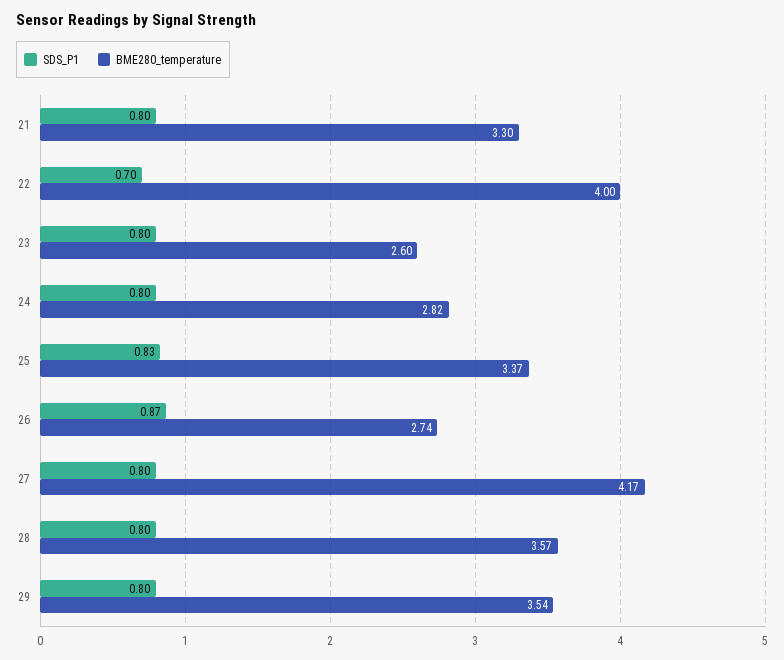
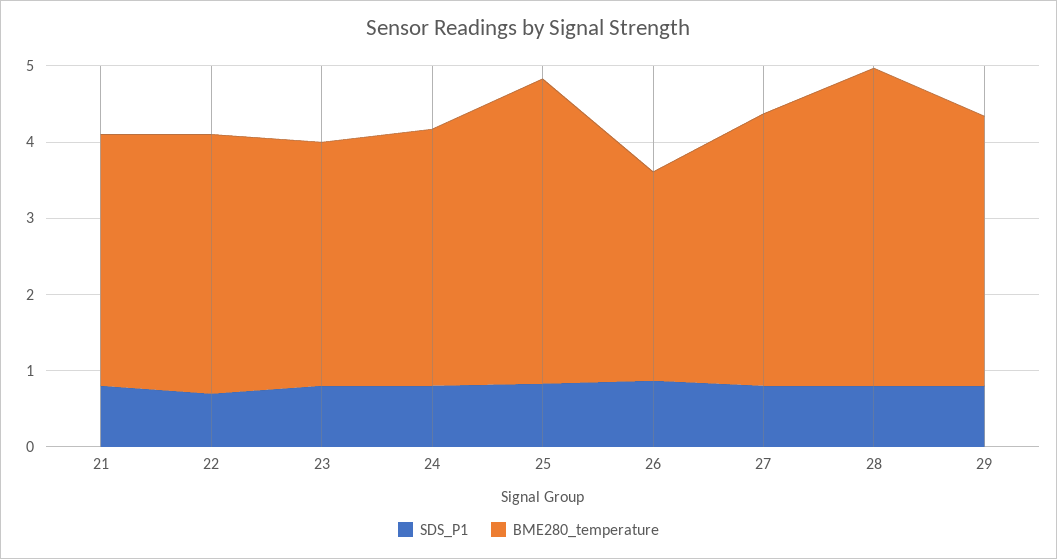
BME280_temperature, 22: 4 -> 3.4
BME280_temperature, 23: 2.6 -> 3.2
BME280_temperature, 24: 2.82 -> 3.4
BME280_temperature, 25: 3.37 -> 4
BME280_temperature, 27: 4.17 -> 3.6
BME280_temperature, 28: 3.57 -> 4.2

